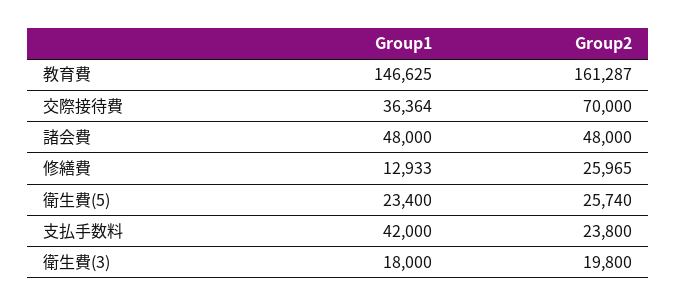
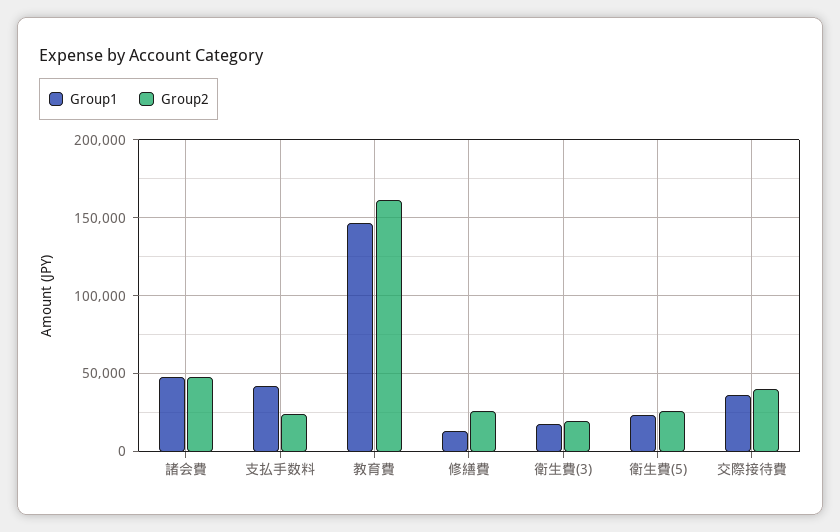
Group2, 交際接待費: 70000 -> 40000

